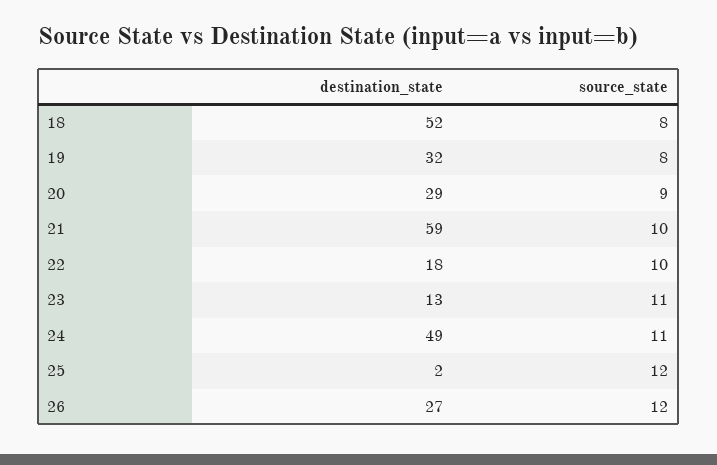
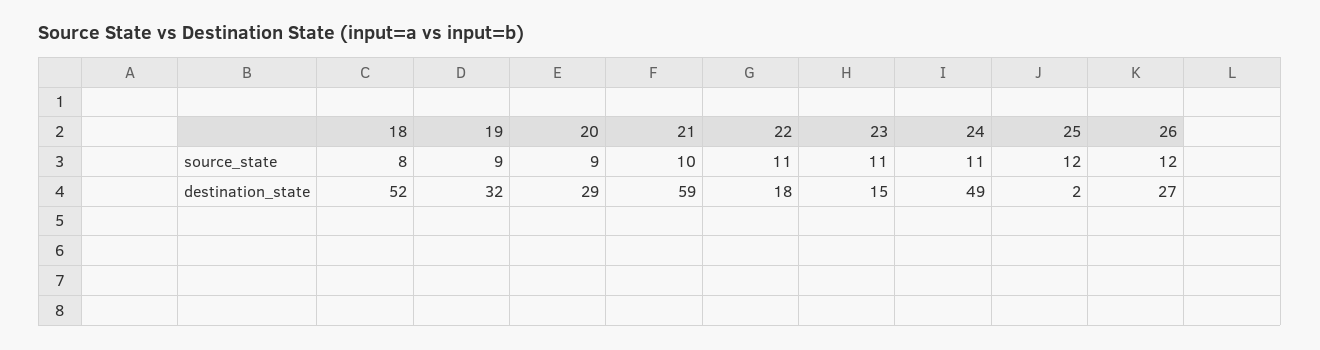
source_state, 19: 8 -> 9
source_state, 22: 10 -> 11
destination_state, 23: 13 -> 15

